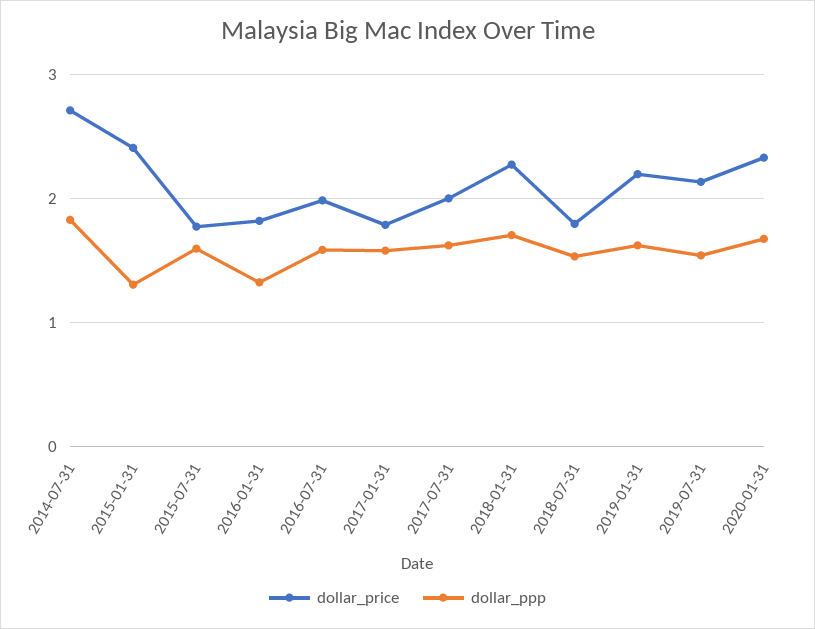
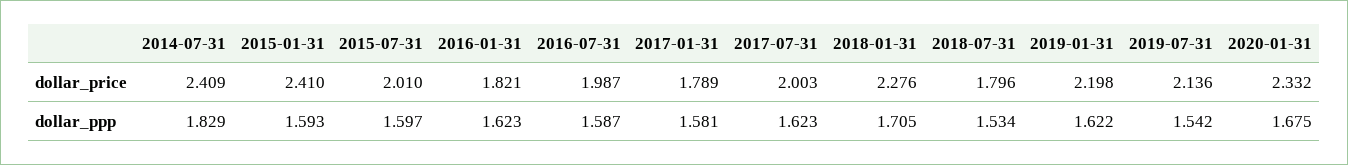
dollar_price, 2014-07-31: 2.7 -> 2.409
dollar_ppp, 2015-01-31: 1.3 -> 1.593
dollar_price, 2015-07-31: 1.8 -> 2.01
dollar_ppp, 2016-01-31: 1.3 -> 1.623

